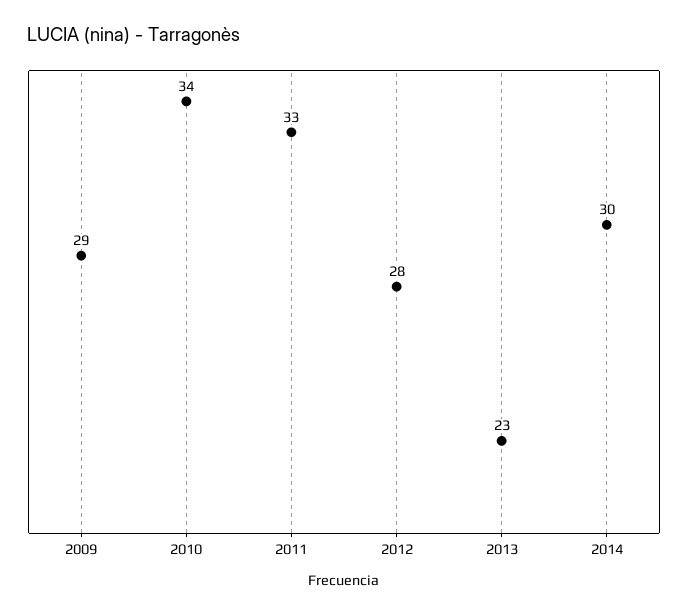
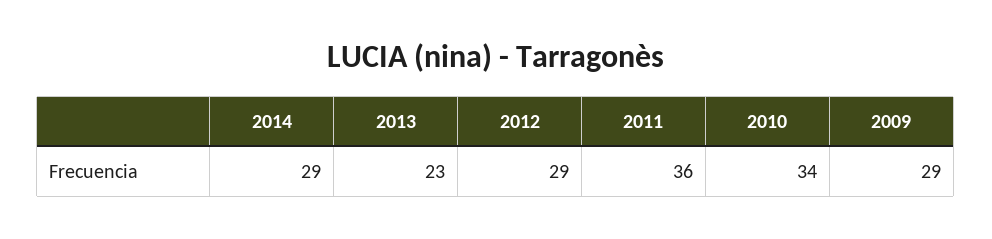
2011: 33 -> 36
2012: 28 -> 29
2014: 30 -> 29

